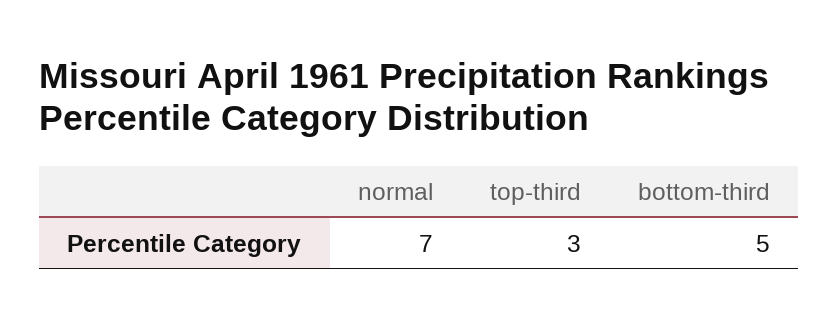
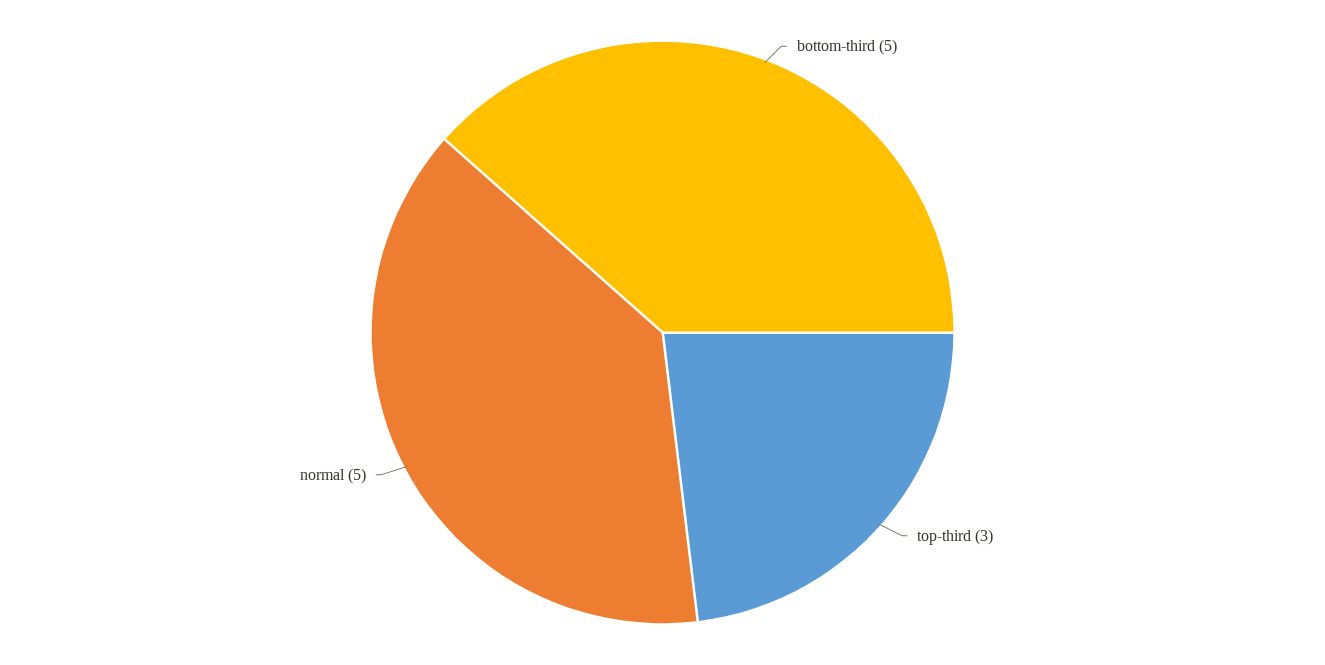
normal: 7 -> 5

